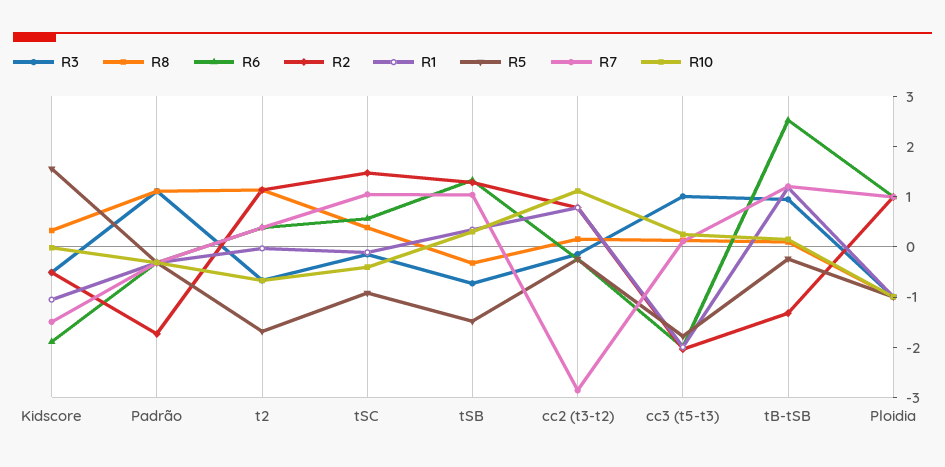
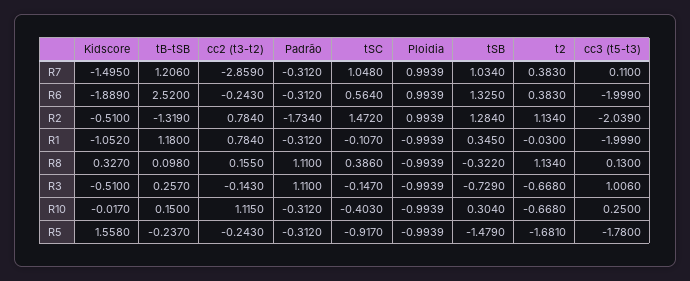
R3, tB-tSB: 1 -> 0.257

